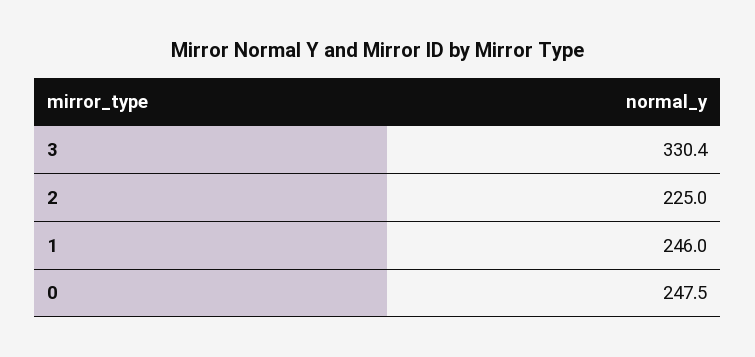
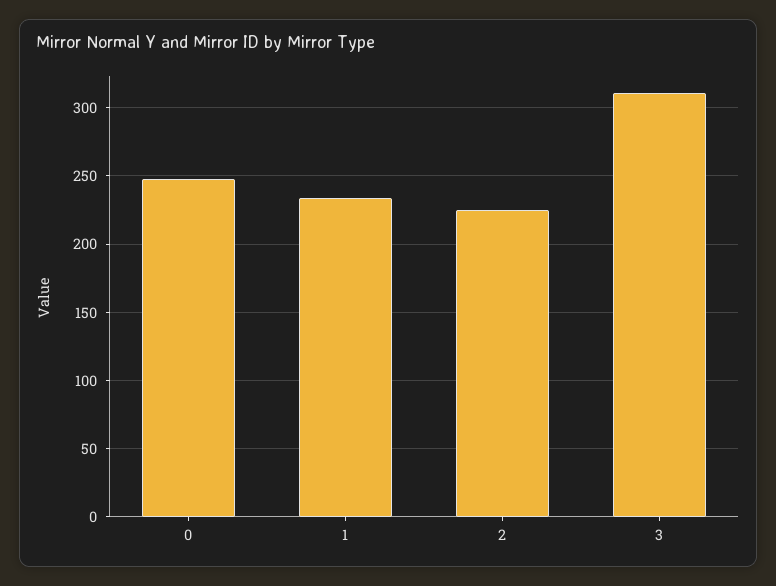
3: 330.4 -> 310
1: 246 -> 235

